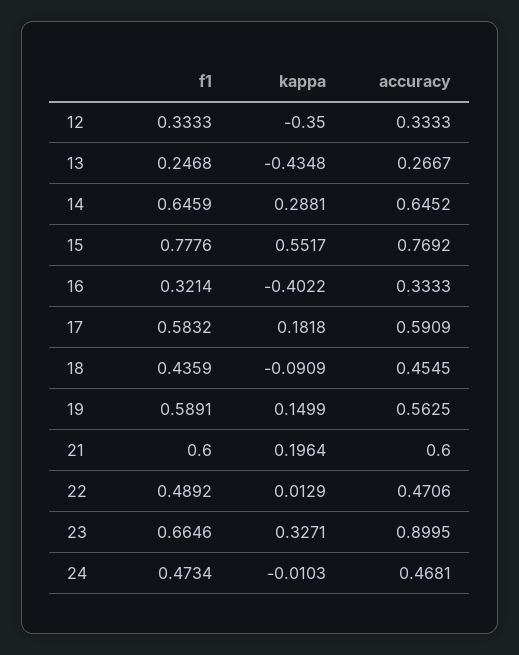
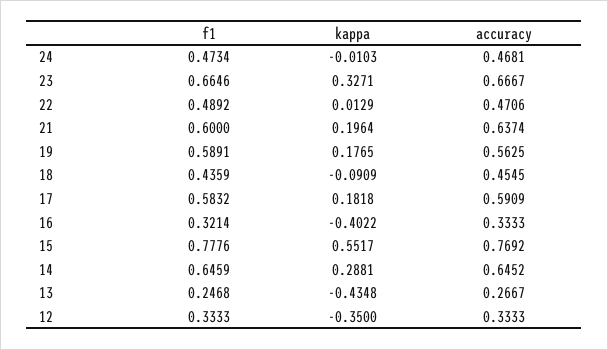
kappa, 19: 0.1499 -> 0.1765
accuracy, 21: 0.6 -> 0.6374
accuracy, 23: 0.8995 -> 0.6667

